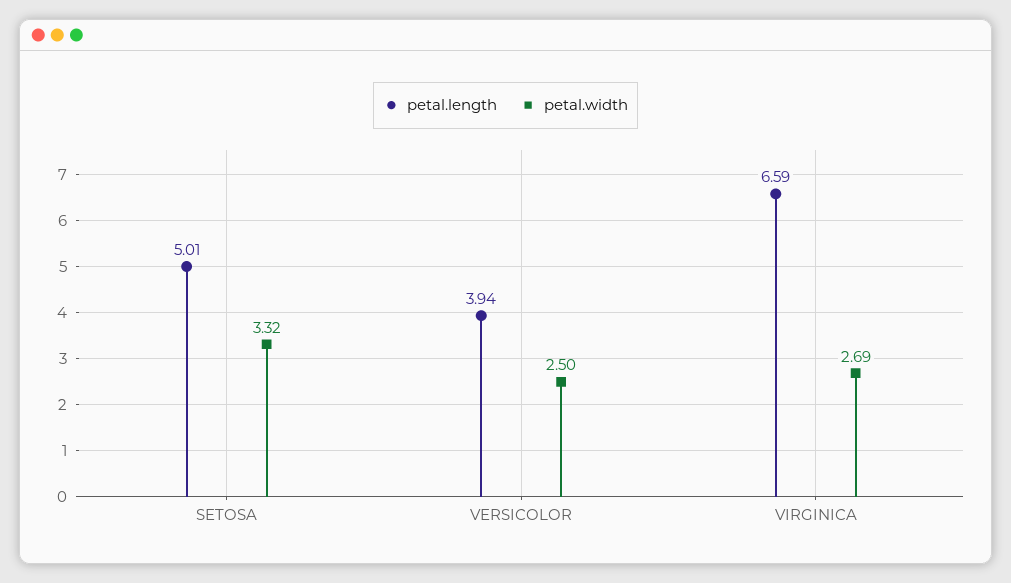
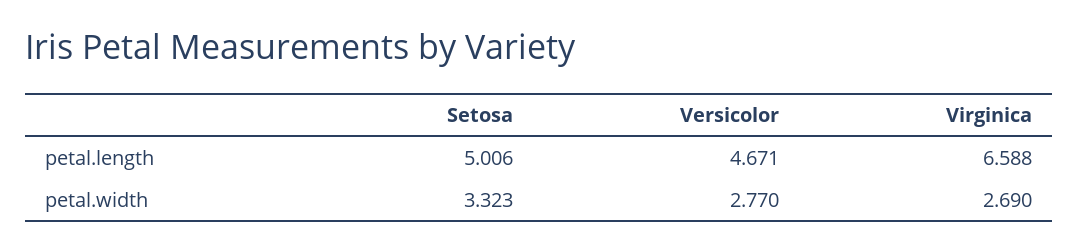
petal.length, VERSICOLOR: 3.94 -> 4.671
petal.width, VERSICOLOR: 2.5 -> 2.77

